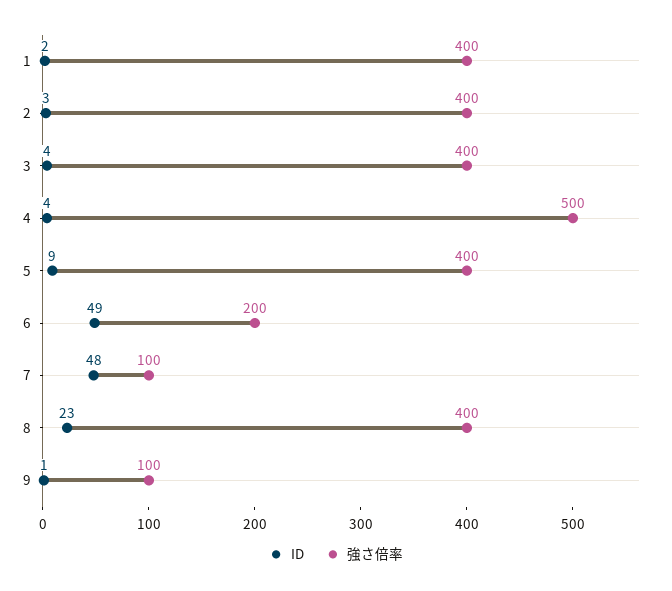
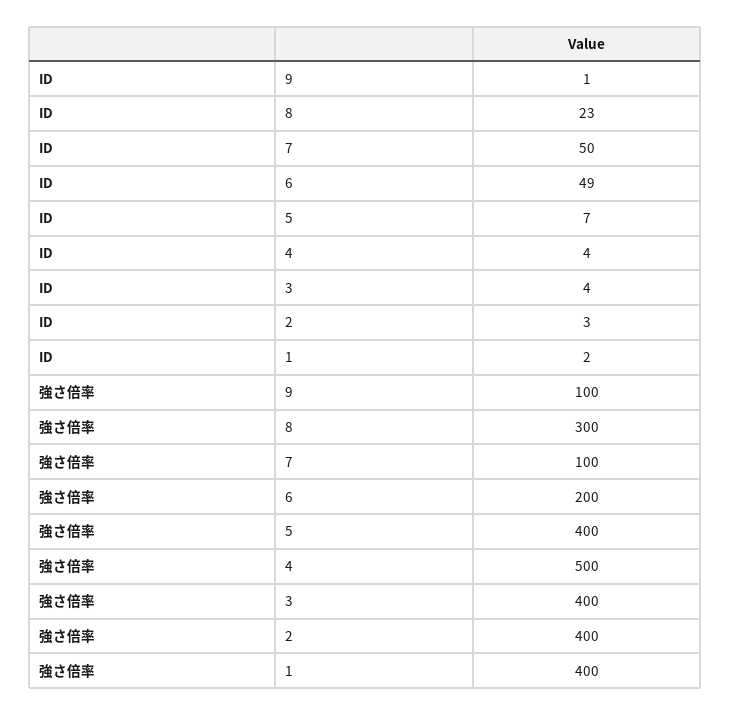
ID, 5: 9 -> 7
ID, 7: 48 -> 50
強さ倍率, 8: 400 -> 300

